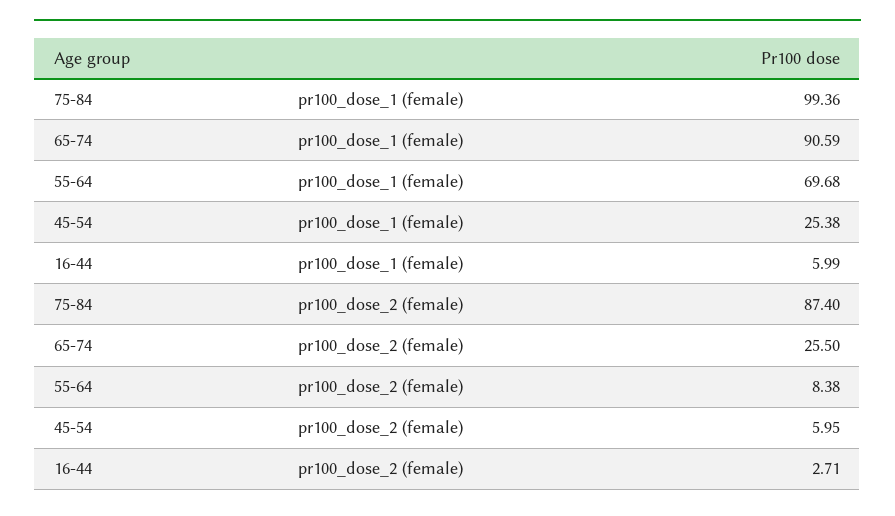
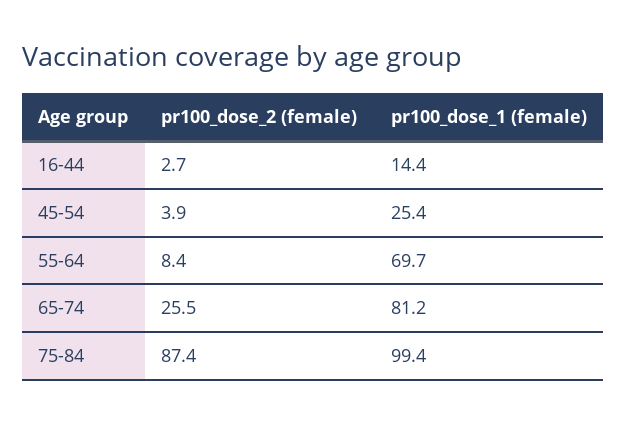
65-74, pr100_dose_1 (female): 90.59 -> 81.2
16-44, pr100_dose_1 (female): 5.99 -> 14.4
45-54, pr100_dose_2 (female): 5.95 -> 3.9

